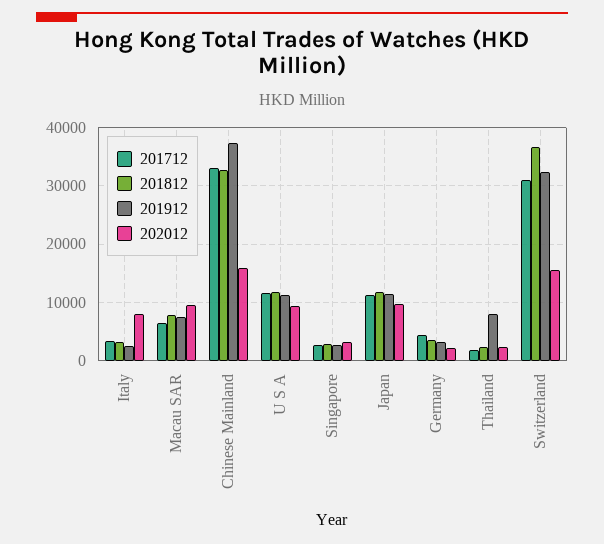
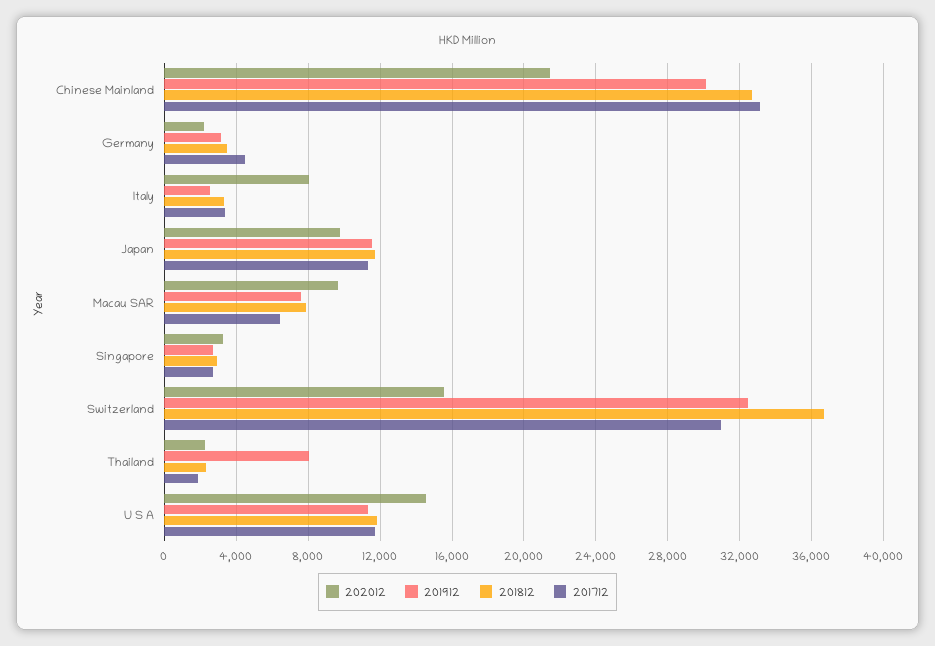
201912, Chinese Mainland: 38000 -> 30000
202012, Chinese Mainland: 16000 -> 21500
202012, U S A: 10000 -> 14500

